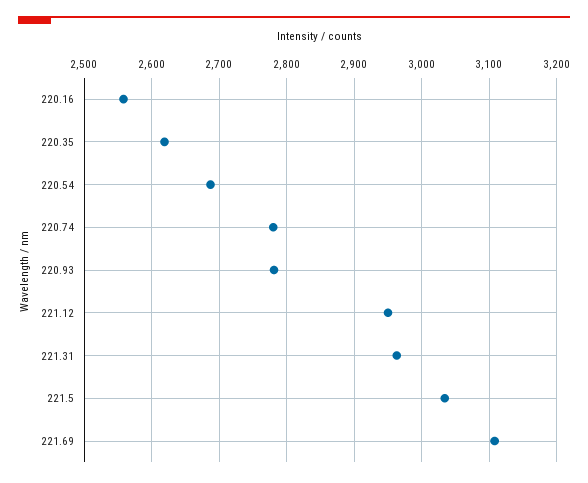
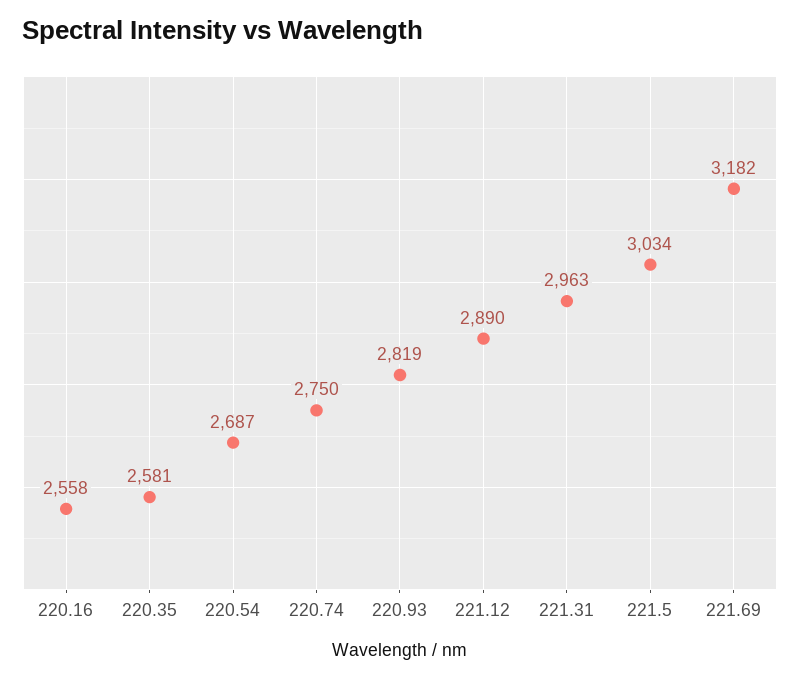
220.35: 2620 -> 2581
220.74: 2780 -> 2750
220.93: 2780 -> 2819
221.12: 2950 -> 2890
221.69: 3110 -> 3182

